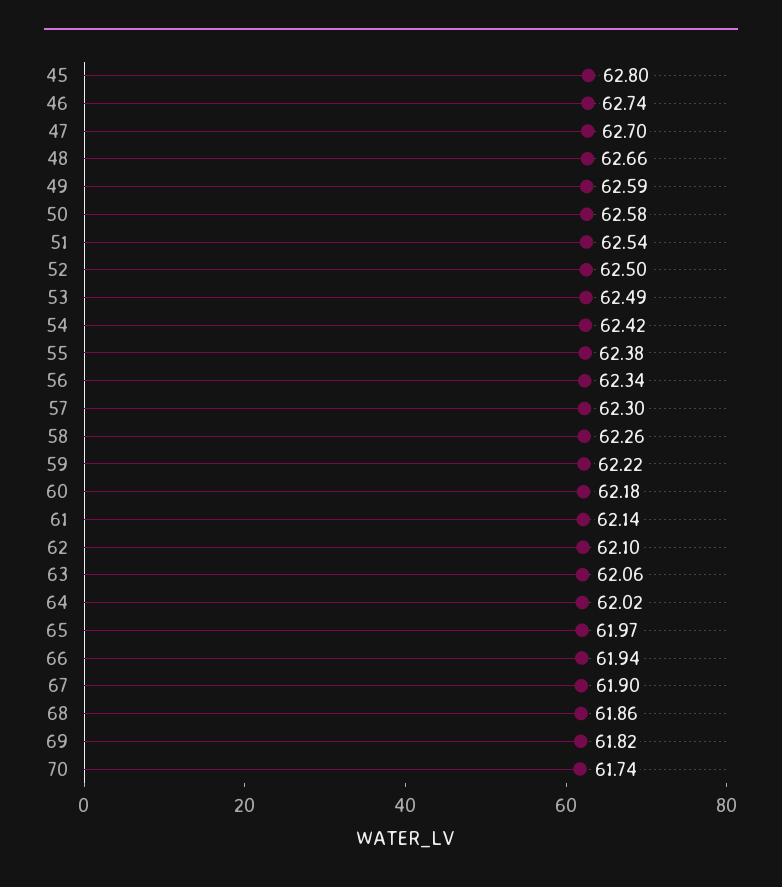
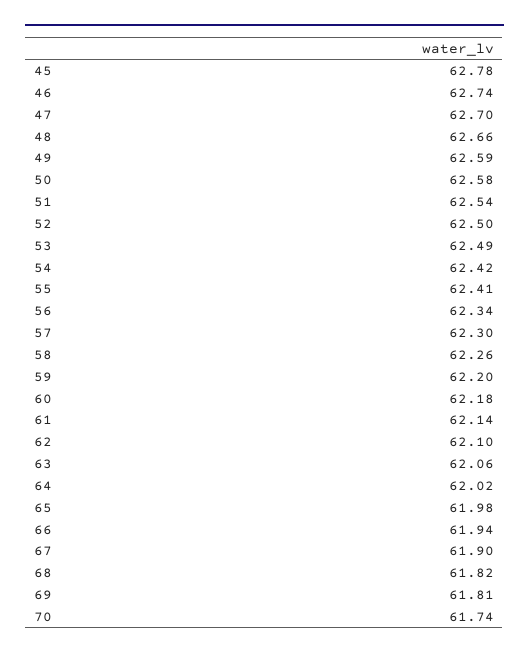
45: 62.8 -> 62.78
55: 62.38 -> 62.41
59: 62.22 -> 62.2
65: 61.97 -> 61.98
68: 61.86 -> 61.82
69: 61.82 -> 61.81

